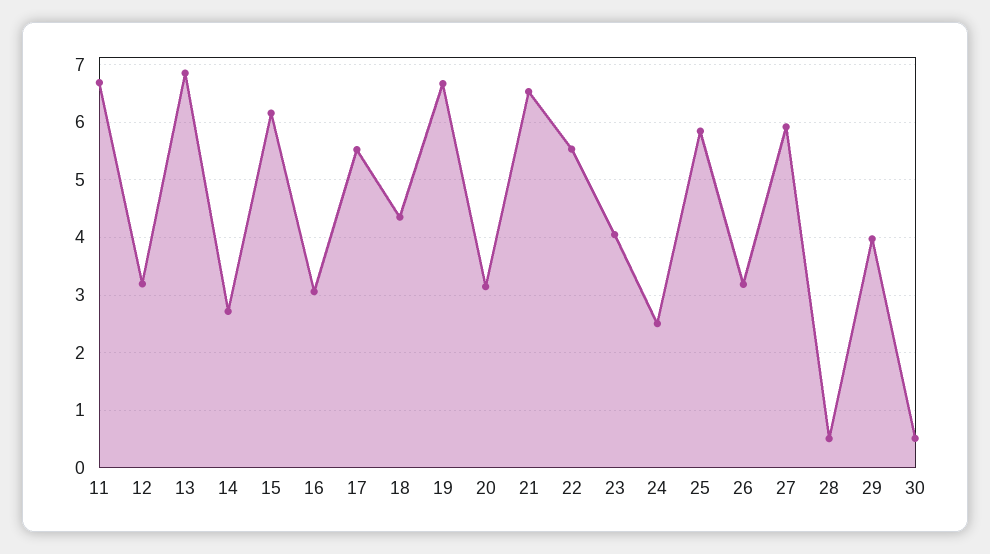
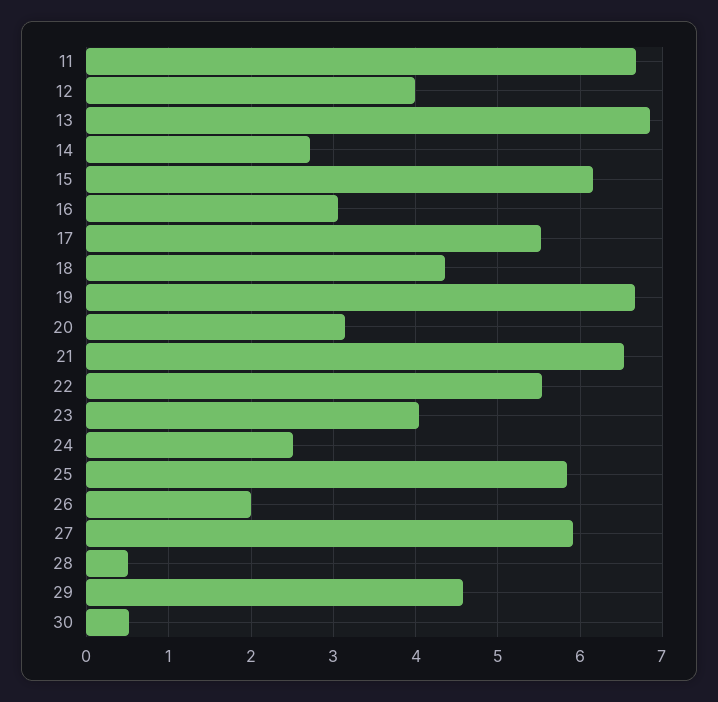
12: 3.2 -> 4
26: 3.2 -> 2
29: 4 -> 4.6

